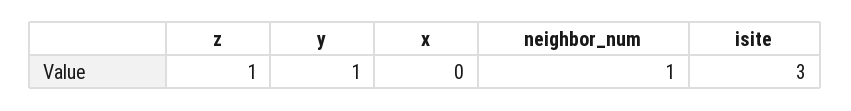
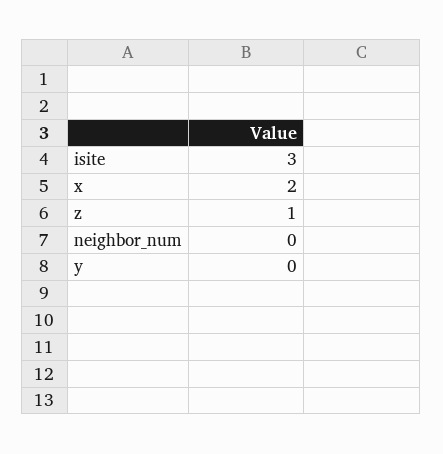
y: 1 -> 0
x: 0 -> 2
neighbor_num: 1 -> 0

